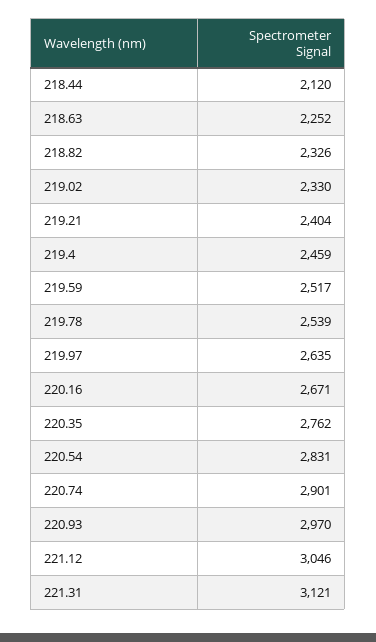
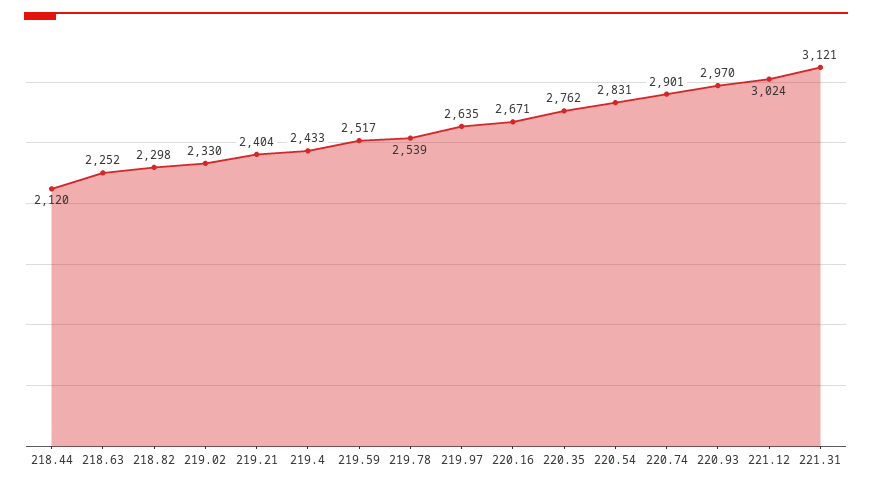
218.82: 2326 -> 2298
219.4: 2459 -> 2433
221.12: 3046 -> 3024

